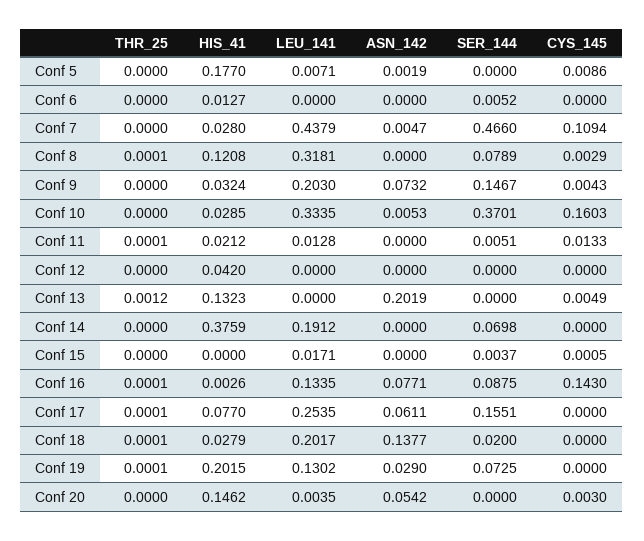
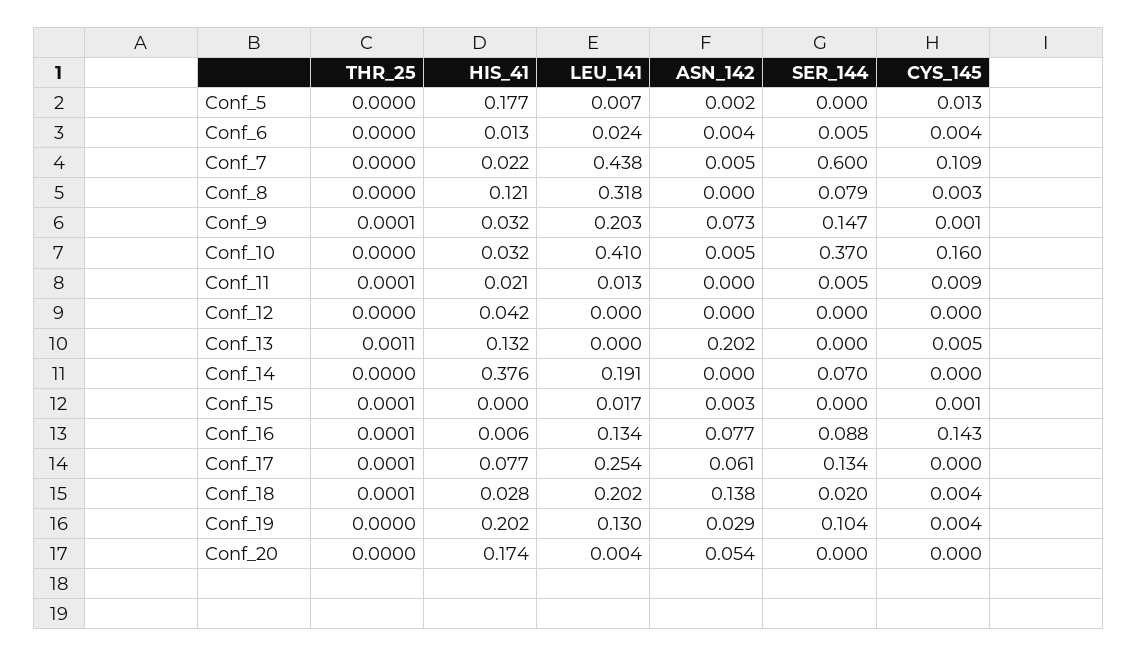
CYS_145, Conf 5: 0.0086 -> 0.013
LEU_141, Conf 6: 0 -> 0.024
ASN_142, Conf 6: 0 -> 0.004
CYS_145, Conf 6: 0 -> 0.004
HIS_41, Conf 7: 0.028 -> 0.022
SER_144, Conf 7: 0.466 -> 0.6
THR_25, Conf 8: 0.0001 -> 0
THR_25, Conf 9: 0 -> 0.0001
CYS_145, Conf 9: 0.0043 -> 0.001
HIS_41, Conf 10: 0.0285 -> 0.032
LEU_141, Conf 10: 0.3335 -> 0.41
CYS_145, Conf 11: 0.0133 -> 0.009
THR_25, Conf 13: 0.0012 -> 0.0011
THR_25, Conf 15: 0 -> 0.0001
ASN_142, Conf 15: 0 -> 0.003
SER_144, Conf 15: 0.0037 -> 0
HIS_41, Conf 16: 0.0026 -> 0.006
SER_144, Conf 17: 0.1551 -> 0.134
CYS_145, Conf 18: 0 -> 0.004
THR_25, Conf 19: 0.0001 -> 0
SER_144, Conf 19: 0.0725 -> 0.104
CYS_145, Conf 19: 0 -> 0.004
HIS_41, Conf 20: 0.1462 -> 0.174
CYS_145, Conf 20: 0.003 -> 0

